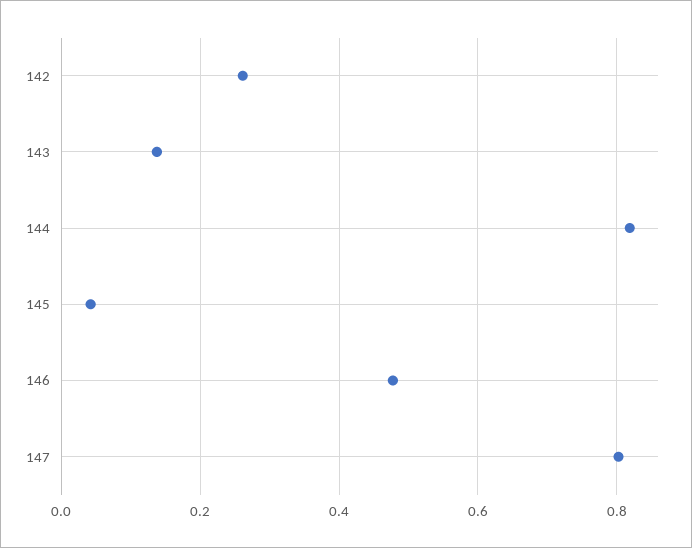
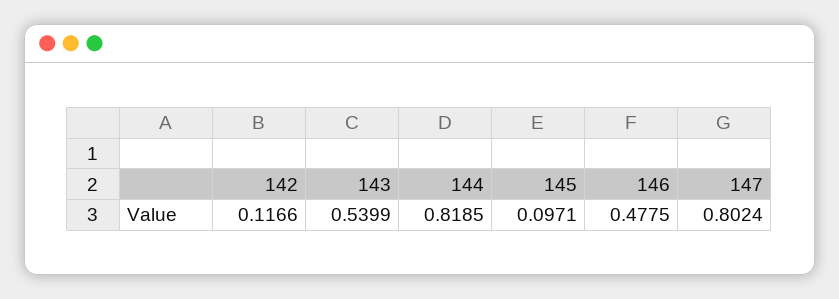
142: 0.26 -> 0.1166
143: 0.14 -> 0.5399
145: 0.04 -> 0.0971

